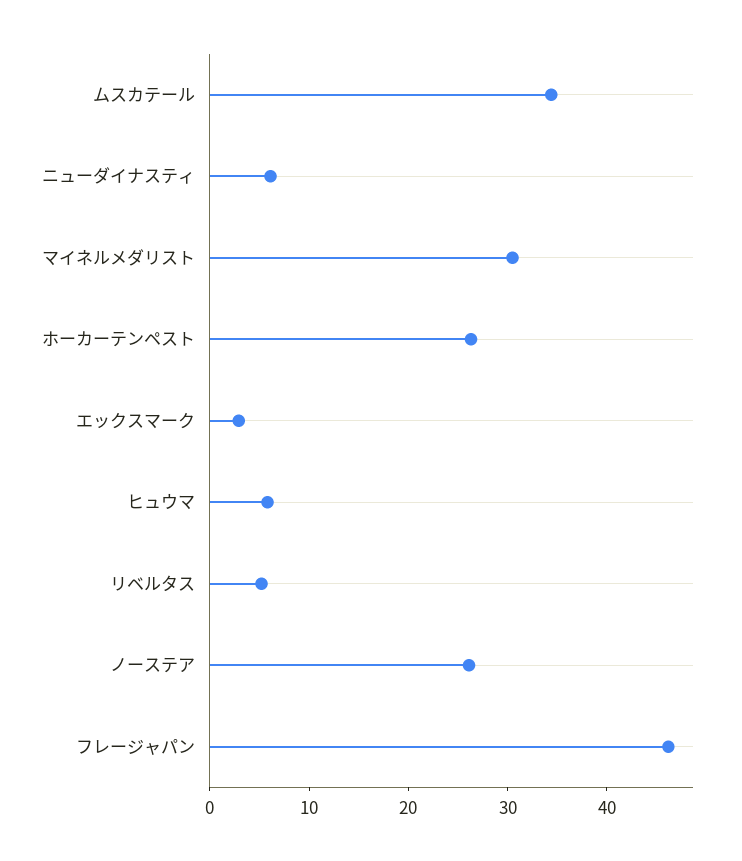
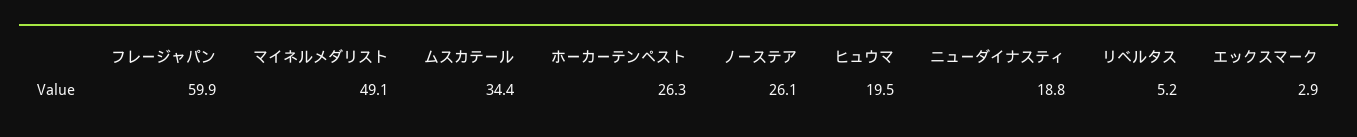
ニューダイナスティ: 6 -> 18.8
マイネルメダリスト: 30 -> 49.1
ヒュウマ: 6 -> 19.5
フレージャパン: 46 -> 59.9

